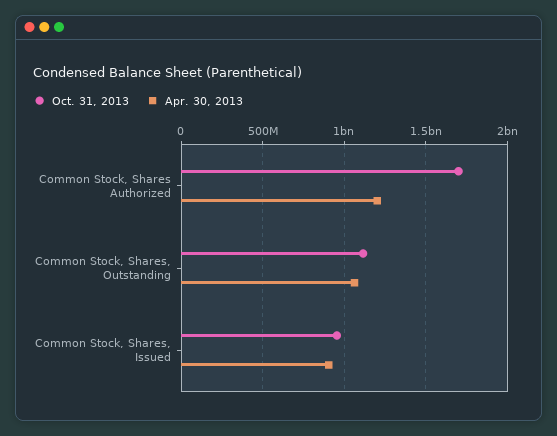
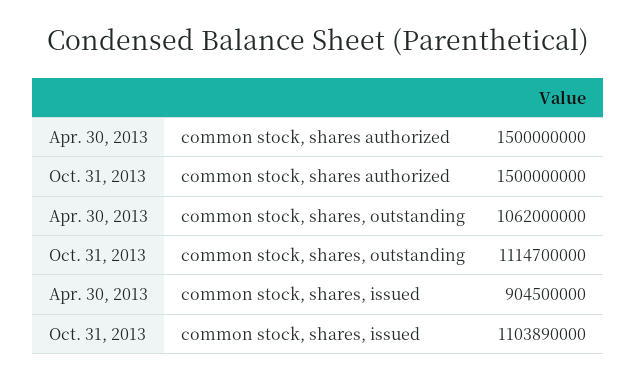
Oct. 31, 2013, Common Stock, Shares Authorized: 1700000000 -> 1500000000
Apr. 30, 2013, Common Stock, Shares Authorized: 1200000000 -> 1500000000
Oct. 31, 2013, Common Stock, Shares, Issued: 950000000 -> 1103890000

